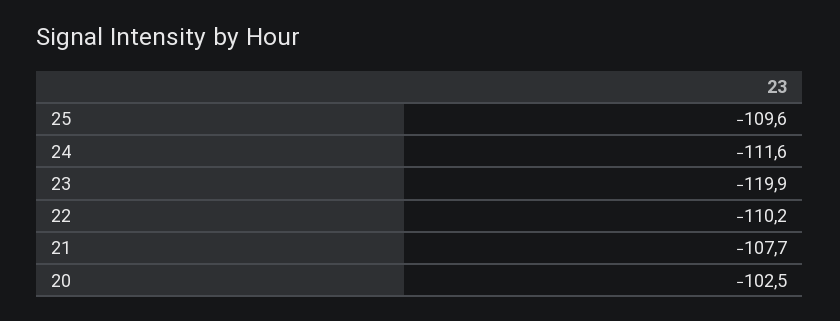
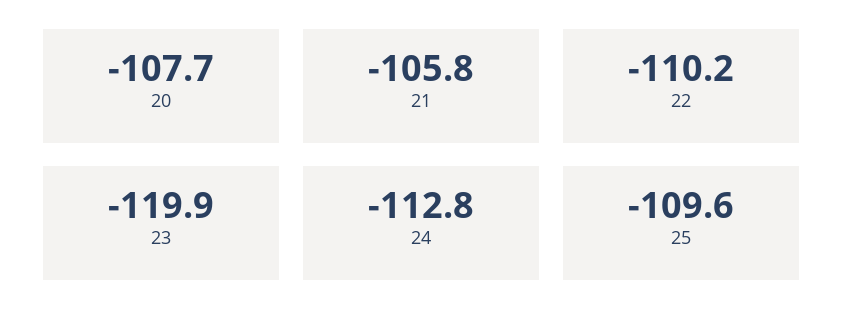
24: -111.6 -> -112.8
21: -107.7 -> -105.8
20: -102.5 -> -107.7

